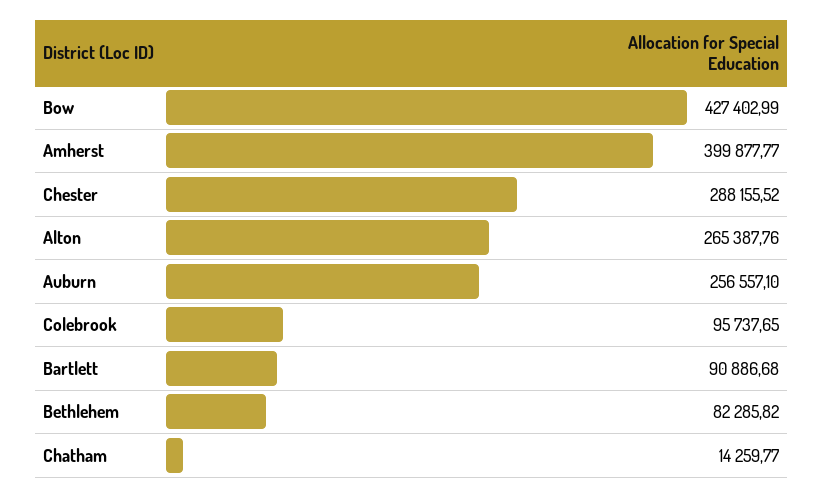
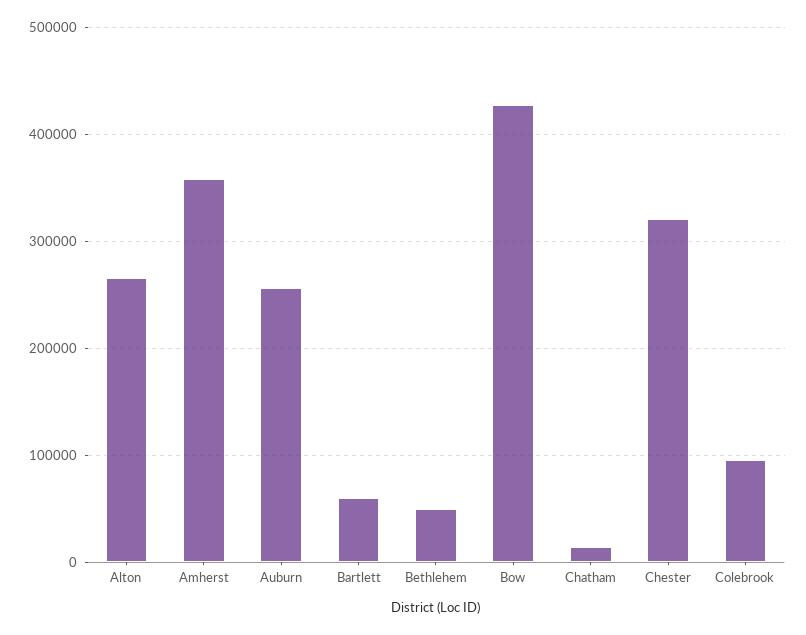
Amherst: 399877.77 -> 360000
Chester: 288155.52 -> 320000
Bartlett: 90886.68 -> 60000
Bethlehem: 82285.82 -> 50000

